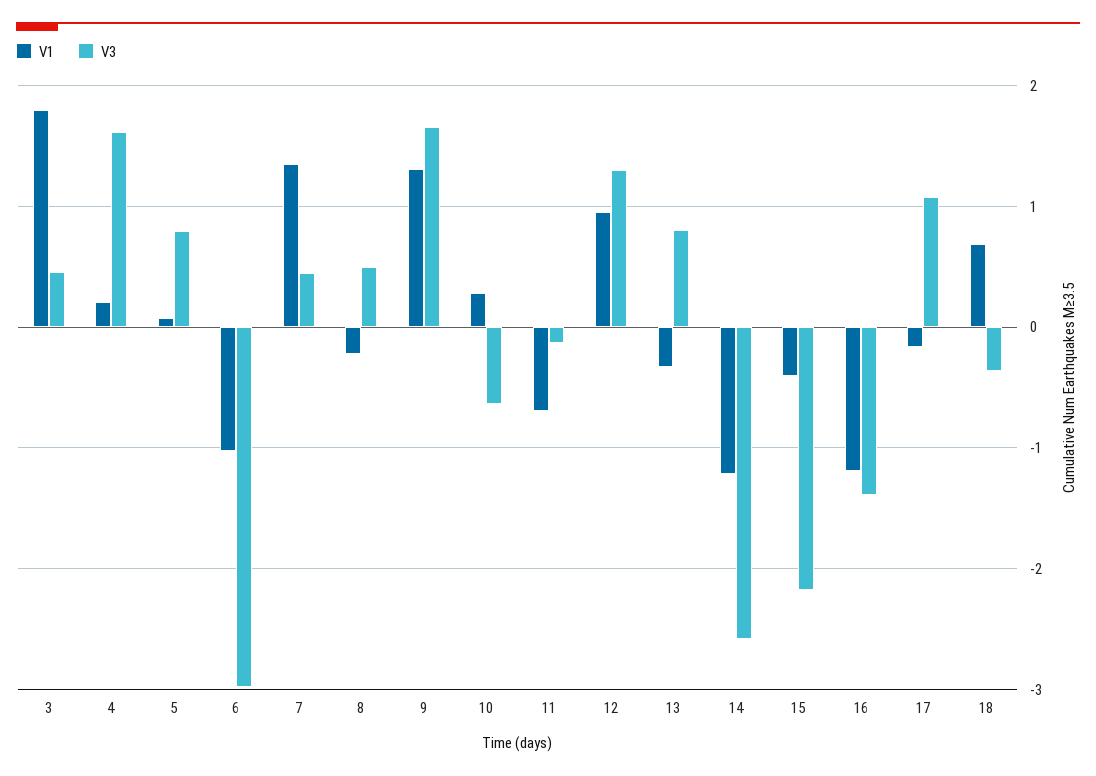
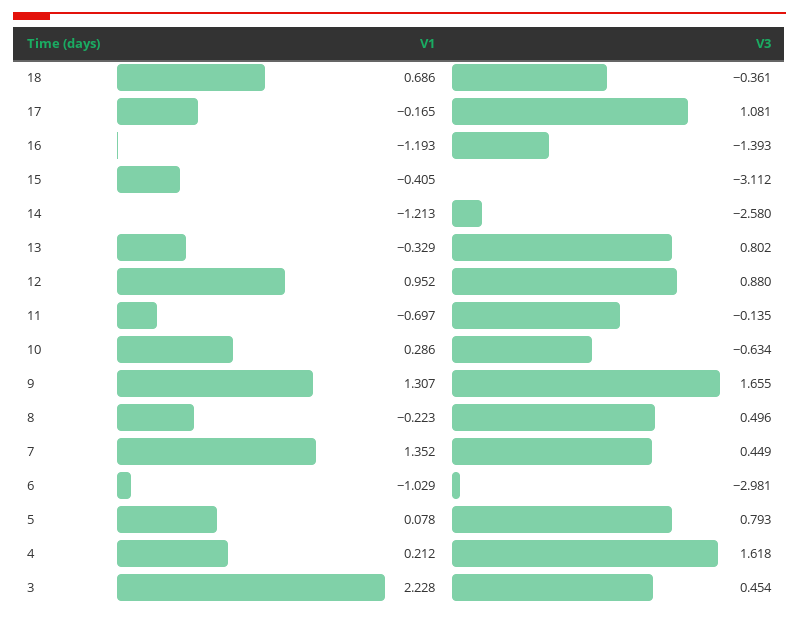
V1, 3: 1.8 -> 2.228
V3, 12: 1.3 -> 0.88
V3, 15: -2.2 -> -3.112

